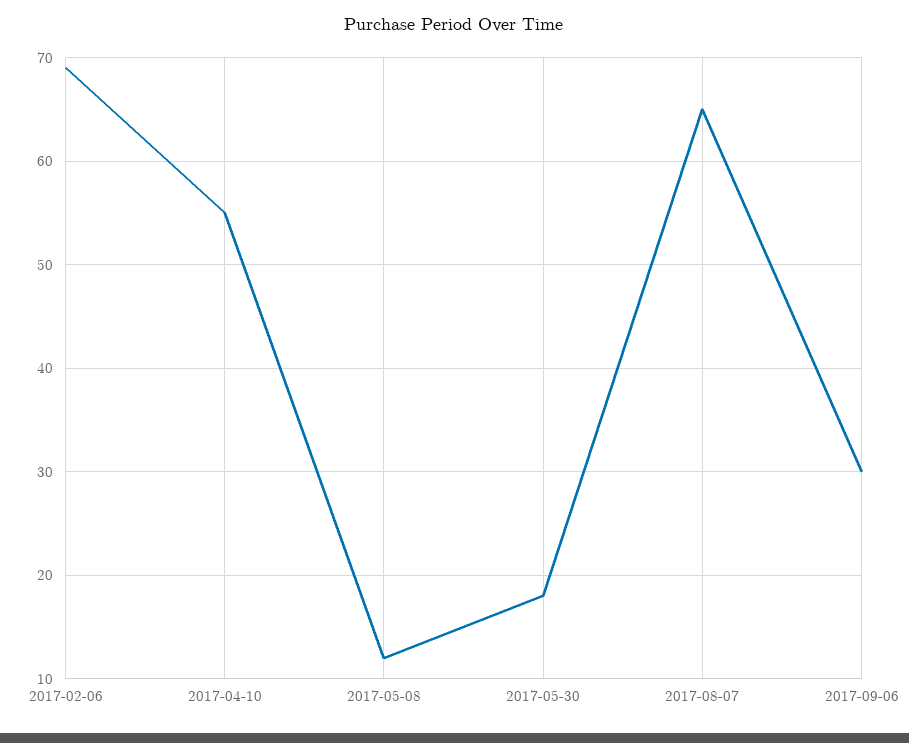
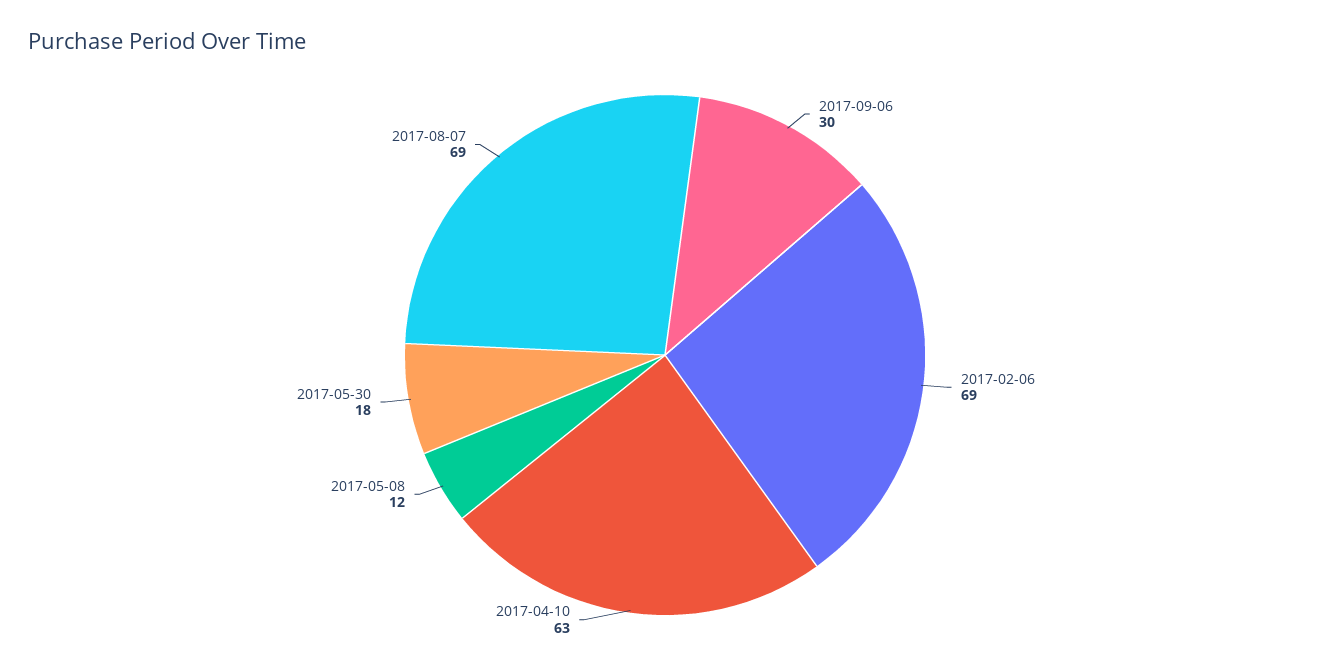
2017-04-10: 55 -> 63
2017-08-07: 65 -> 69

